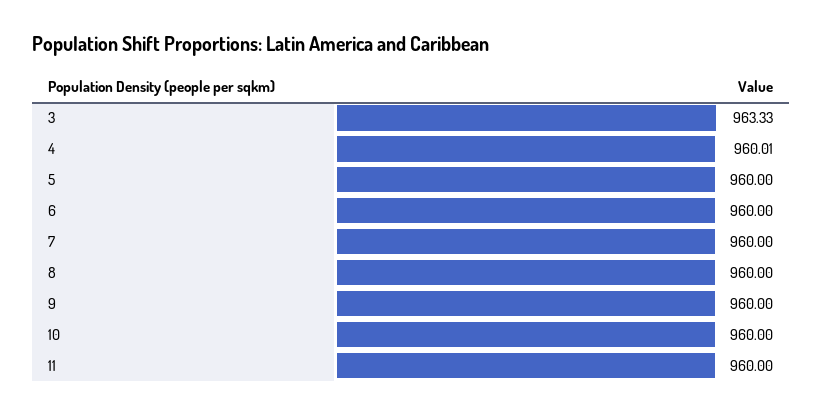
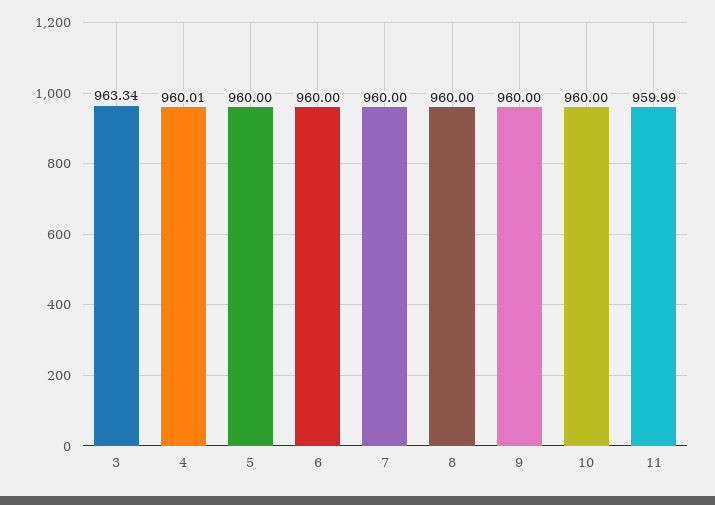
3: 963.33 -> 963.34
11: 960 -> 959.99

